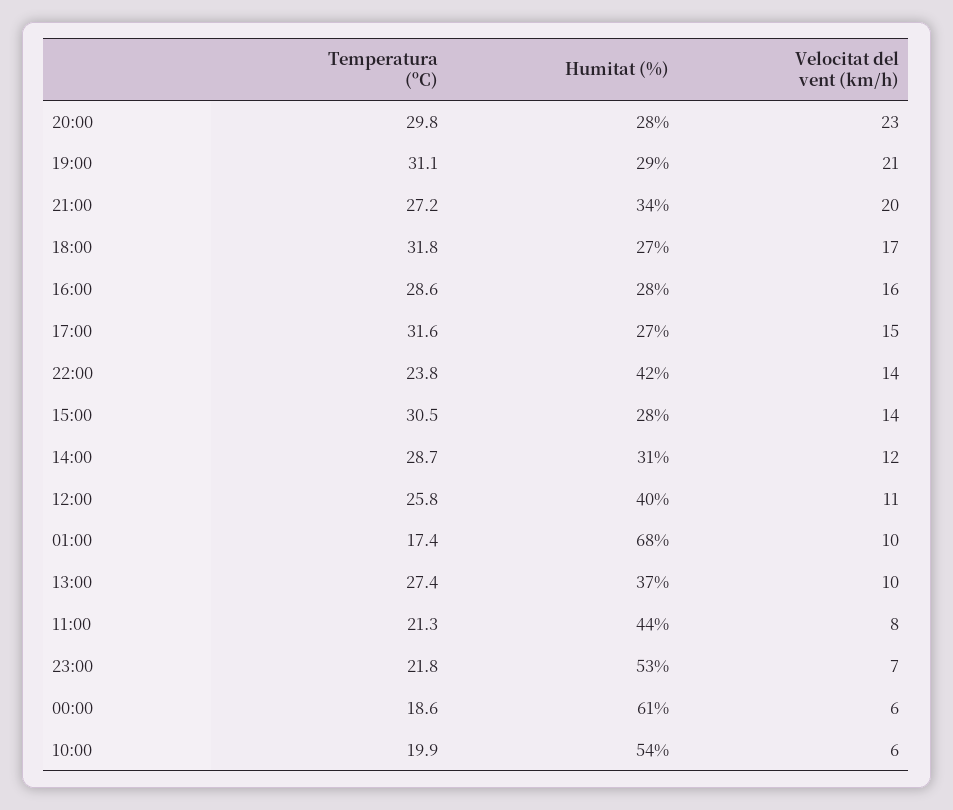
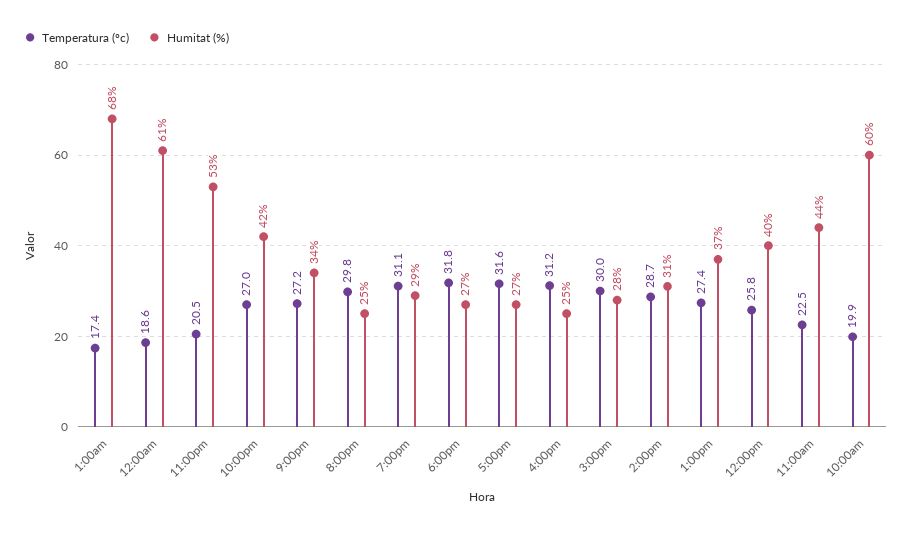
Humitat (%), 20:00: 28 -> 25
Velocitat del vent (km/h), 20:00: 23 -> none
Velocitat del vent (km/h), 19:00: 21 -> none
Velocitat del vent (km/h), 21:00: 20 -> none
Velocitat del vent (km/h), 18:00: 17 -> none
Temperatura (ºC), 16:00: 28.6 -> 31.2
Humitat (%), 16:00: 28 -> 25
Velocitat del vent (km/h), 16:00: 16 -> none
Velocitat del vent (km/h), 17:00: 15 -> none
Temperatura (ºC), 22:00: 23.8 -> 27
Velocitat del vent (km/h), 22:00: 14 -> none
Temperatura (ºC), 15:00: 30.5 -> 30
Velocitat del vent (km/h), 15:00: 14 -> none
Velocitat del vent (km/h), 14:00: 12 -> none
Velocitat del vent (km/h), 12:00: 11 -> none
Velocitat del vent (km/h), 01:00: 10 -> none
Velocitat del vent (km/h), 13:00: 10 -> none
Temperatura (ºC), 11:00: 21.3 -> 22.5
Velocitat del vent (km/h), 11:00: 8 -> none
Temperatura (ºC), 23:00: 21.8 -> 20.5
Velocitat del vent (km/h), 23:00: 7 -> none
Velocitat del vent (km/h), 00:00: 6 -> none
Humitat (%), 10:00: 54 -> 60
Velocitat del vent (km/h), 10:00: 6 -> none

